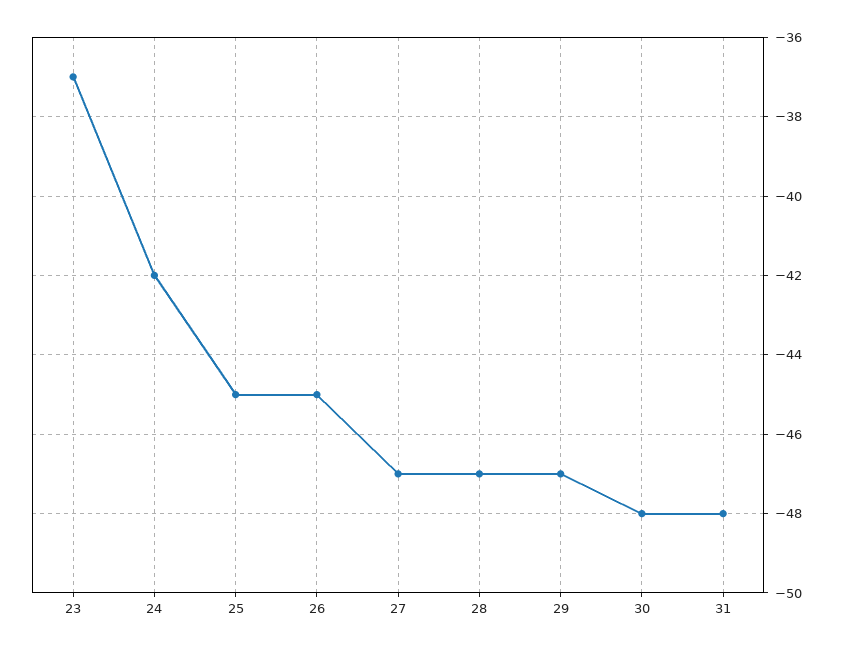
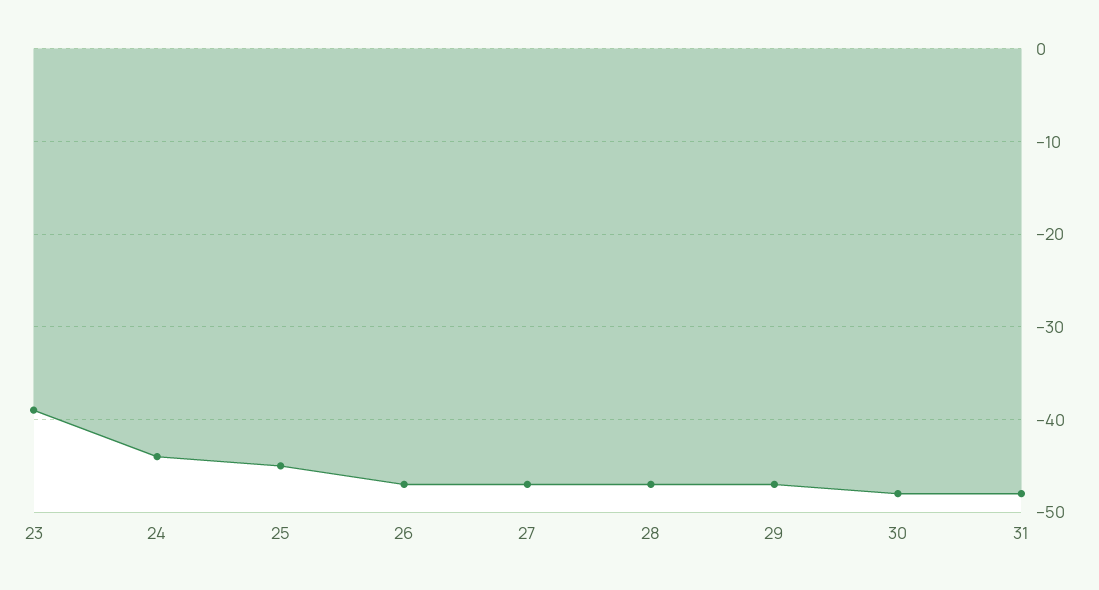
23: -37 -> -39
24: -42 -> -44
26: -45 -> -47

